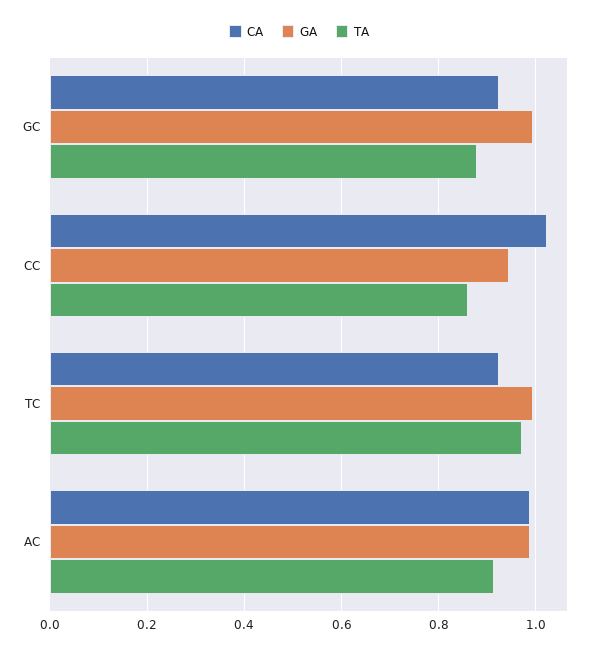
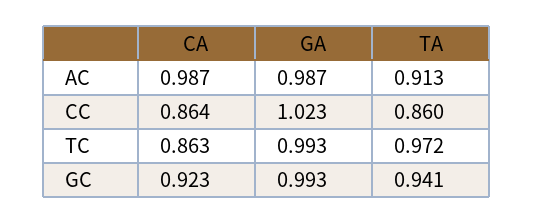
TA, GC: 0.88 -> 0.941
CA, CC: 1.02 -> 0.864
GA, CC: 0.94 -> 1.023
CA, TC: 0.92 -> 0.863

